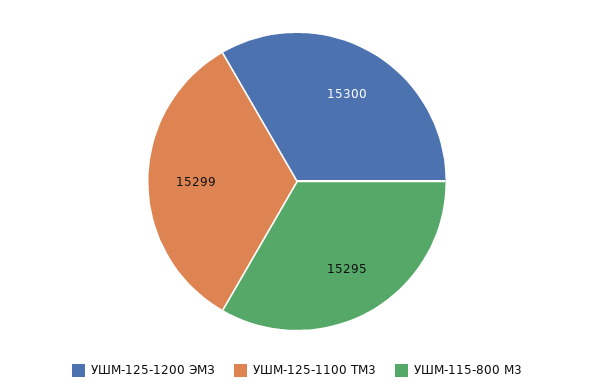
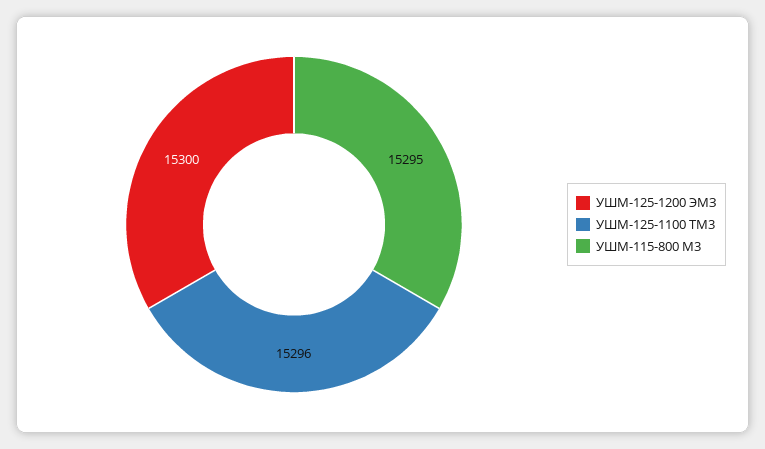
УШМ-125-1100 ТМ3: 15299 -> 15296

